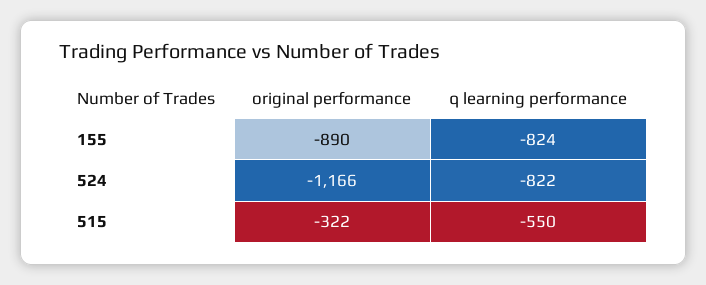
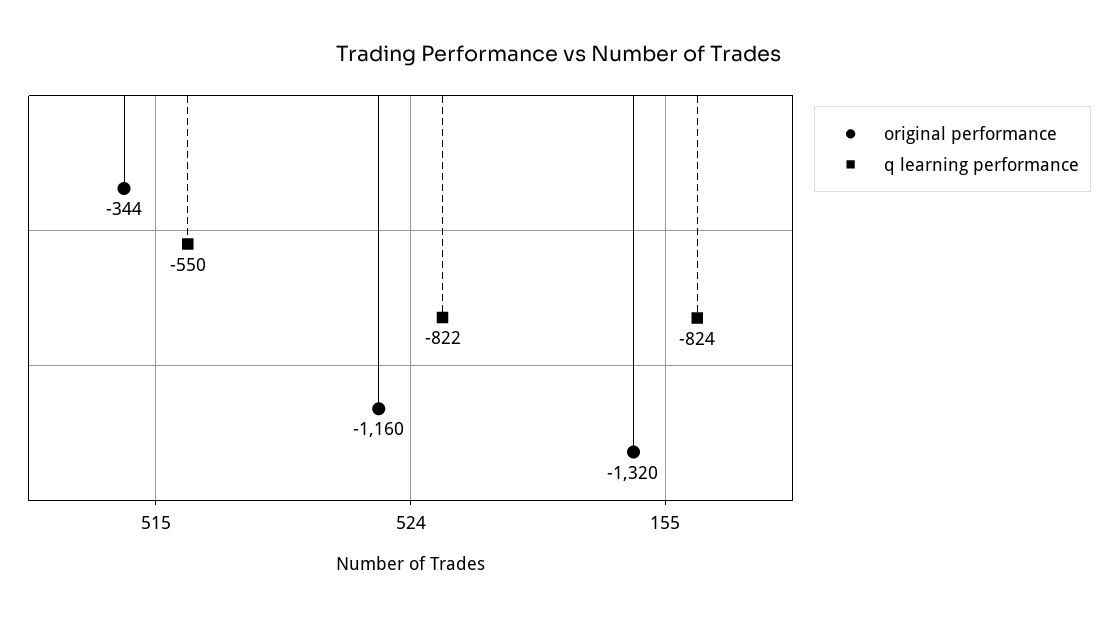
original performance, 155: -890 -> -1320
original performance, 524: -1166 -> -1160
original performance, 515: -322 -> -344

